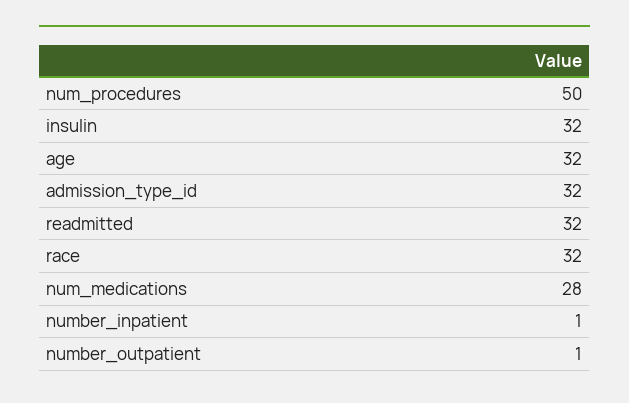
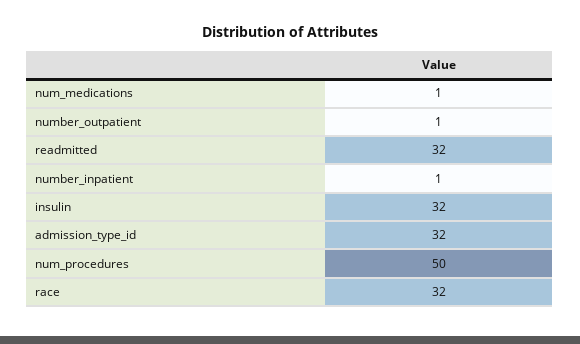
age: 32 -> none
num_medications: 28 -> 1

